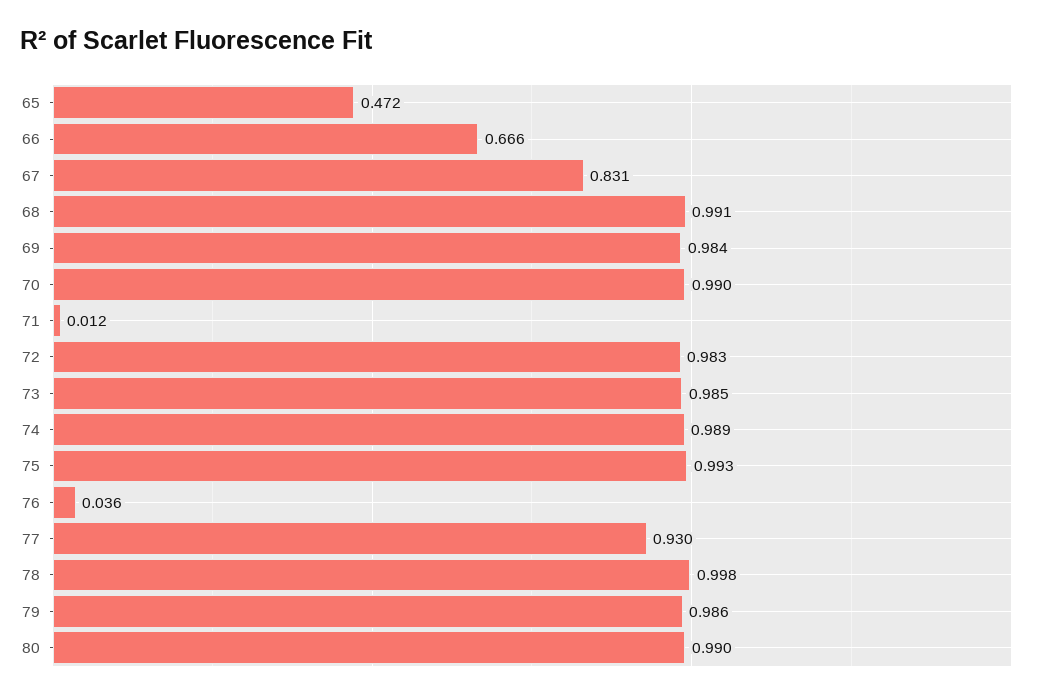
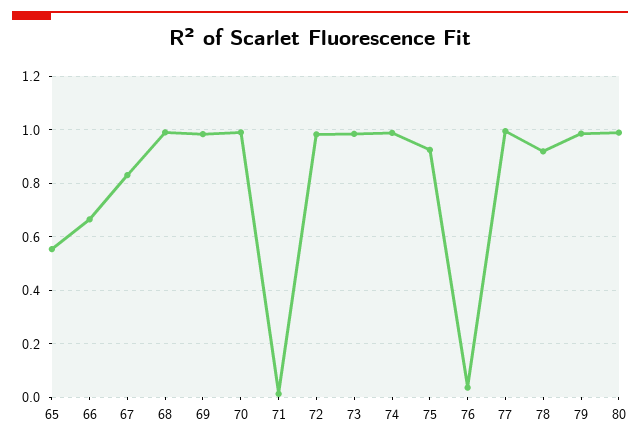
65: 0.472 -> 0.55
75: 0.993 -> 0.925
77: 0.93 -> 1
78: 0.998 -> 0.925

